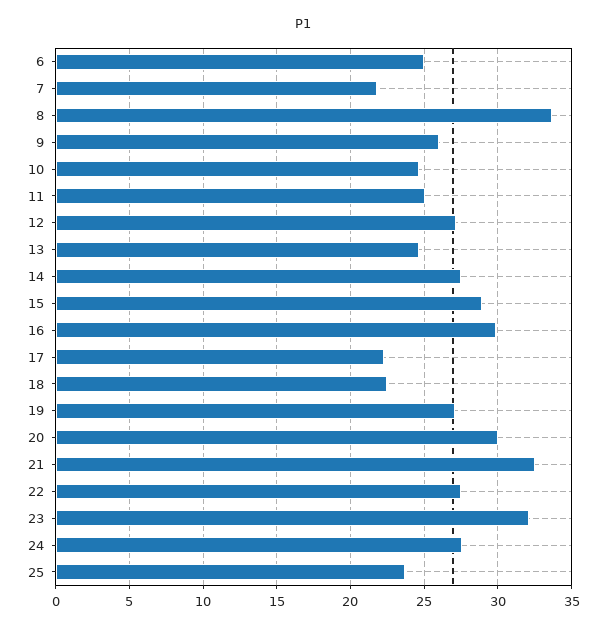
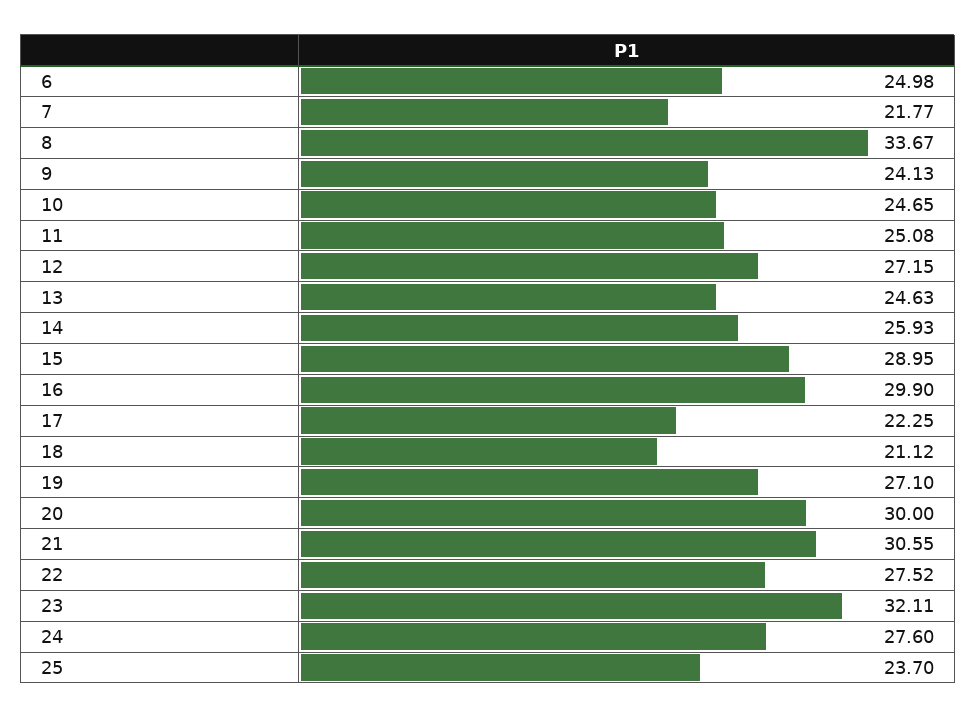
9: 26 -> 24.13
14: 27.5 -> 25.93
18: 22.5 -> 21.12
21: 32.5 -> 30.55

